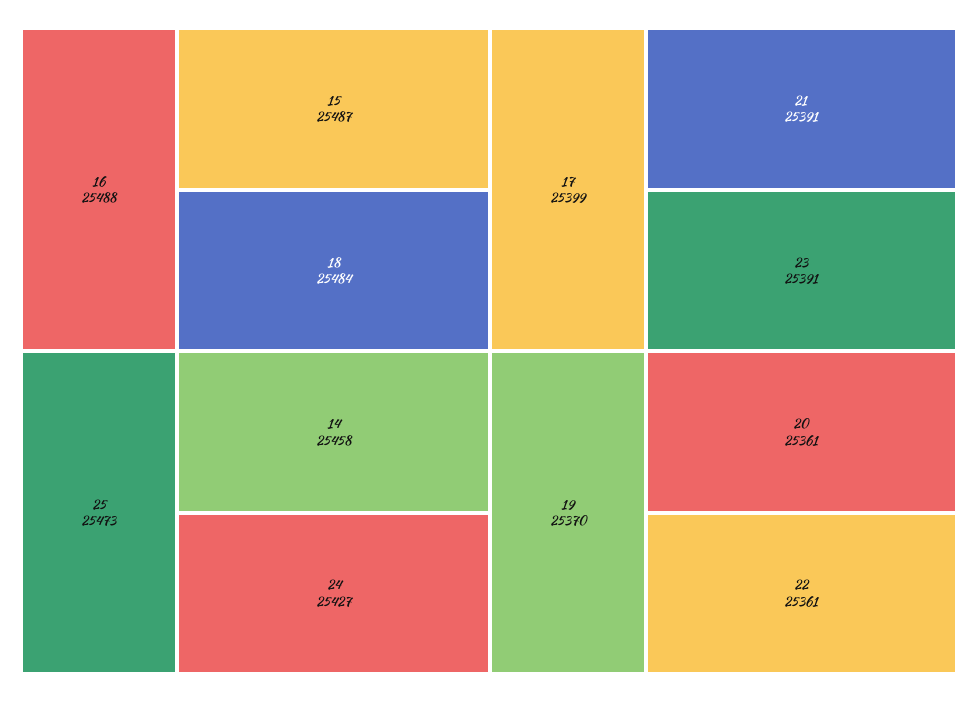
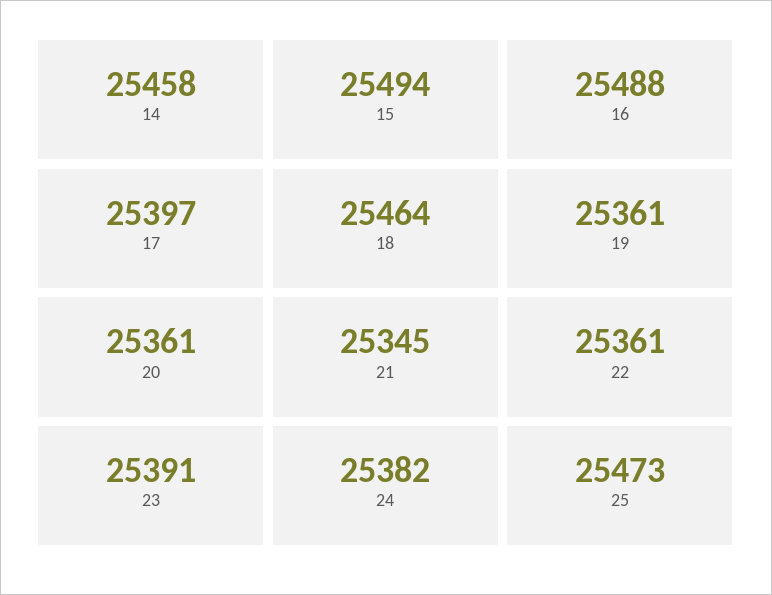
15: 25487 -> 25494
18: 25484 -> 25464
24: 25427 -> 25382
17: 25399 -> 25397
21: 25391 -> 25345
19: 25370 -> 25361

